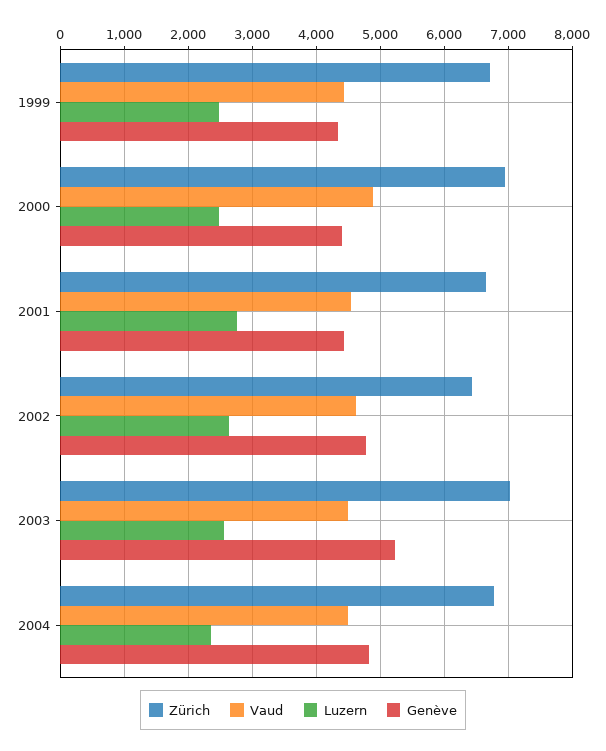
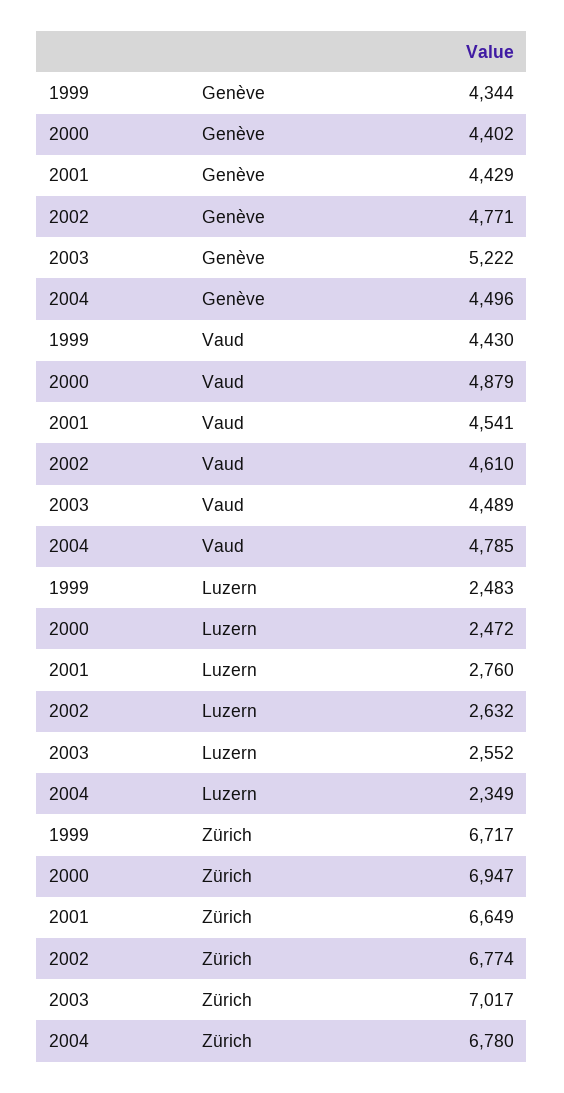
Zürich, 2002: 6400 -> 6774
Vaud, 2004: 4500 -> 4785
Genève, 2004: 4800 -> 4496

